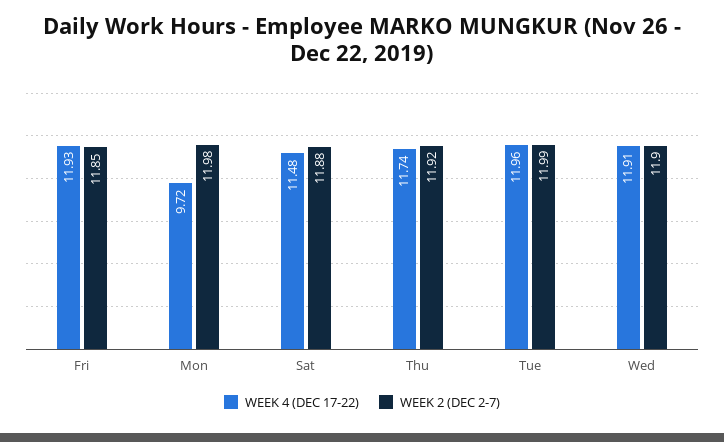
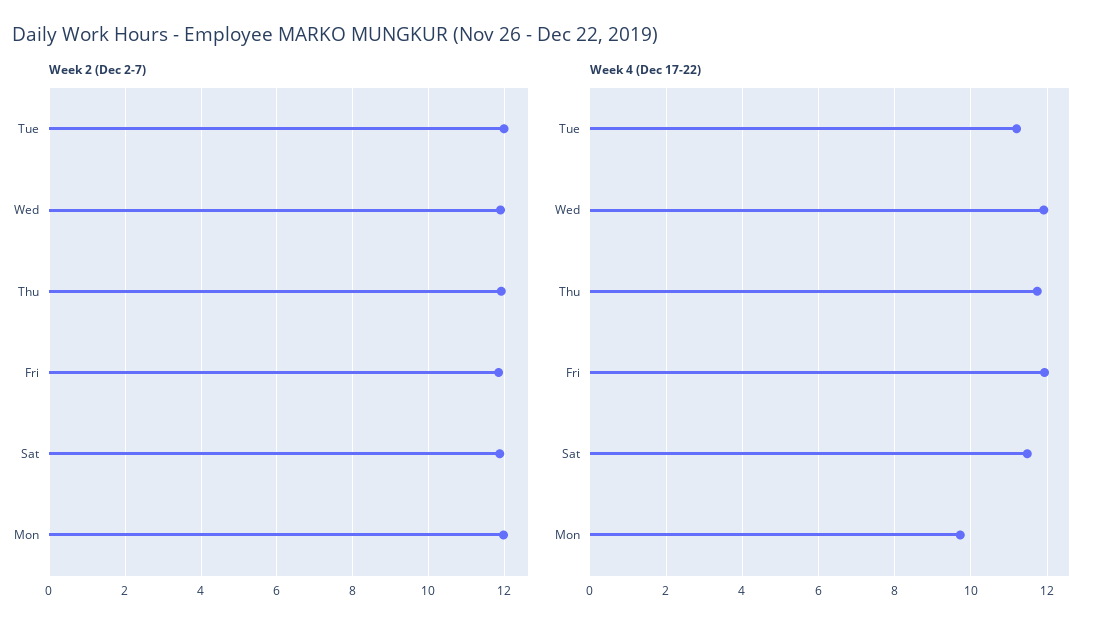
WEEK 4 (DEC 17-22), Tue: 11.96 -> 11.2

